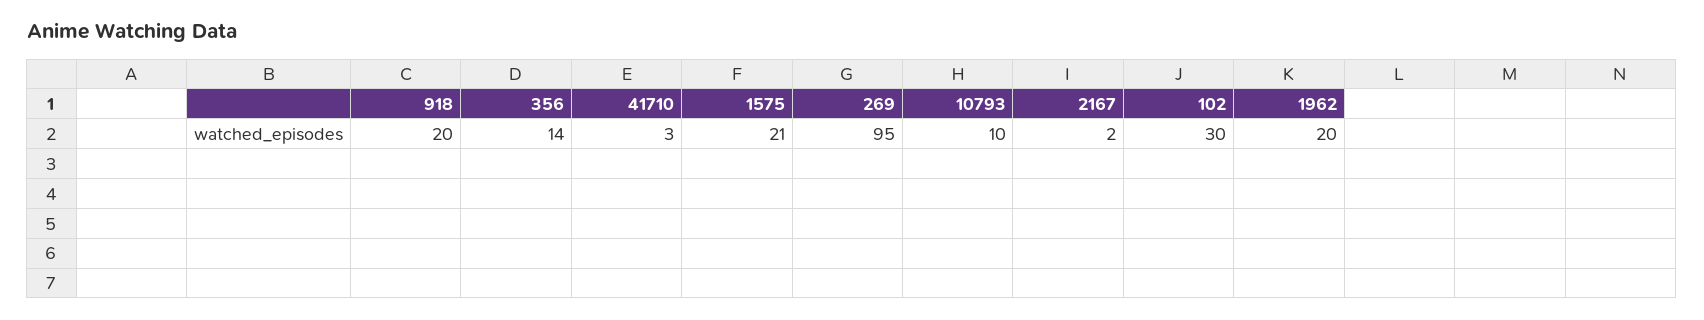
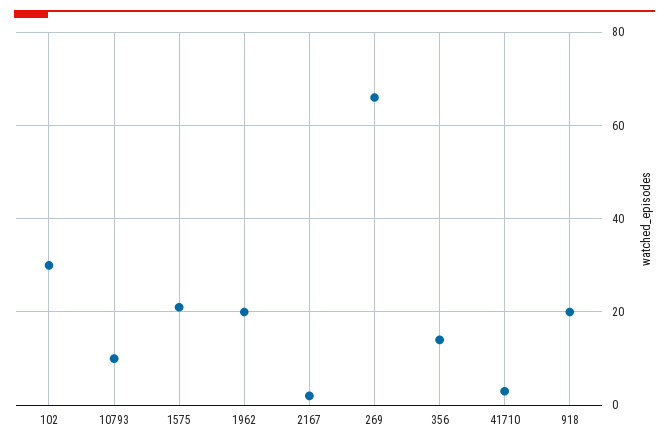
269: 95 -> 65

